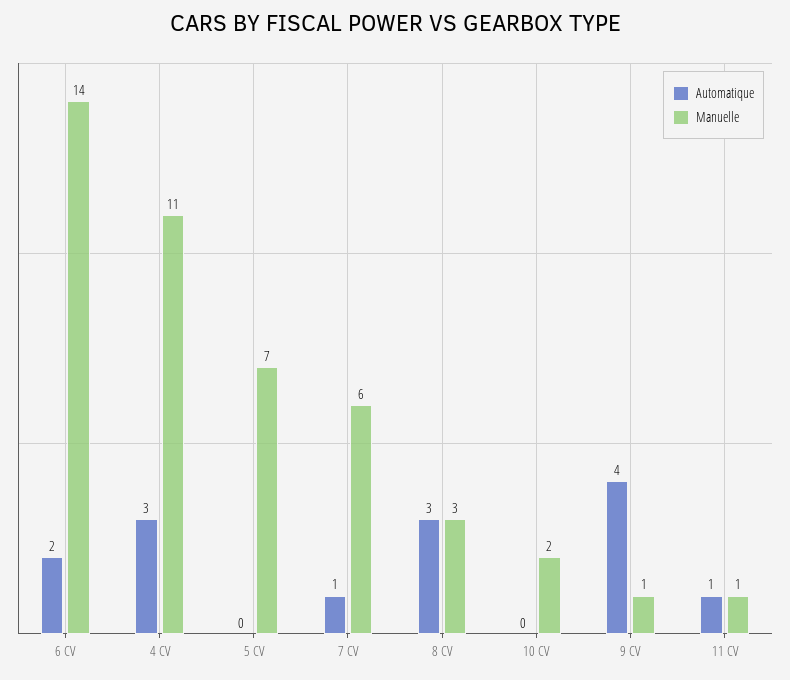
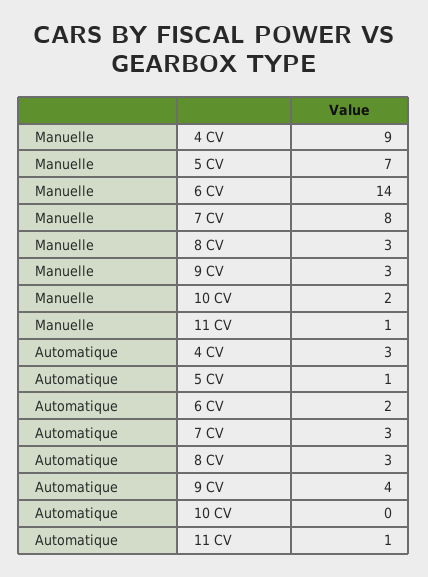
Manuelle, 4 CV: 11 -> 9
Automatique, 5 CV: 0 -> 1
Automatique, 7 CV: 1 -> 3
Manuelle, 7 CV: 6 -> 8
Manuelle, 9 CV: 1 -> 3

